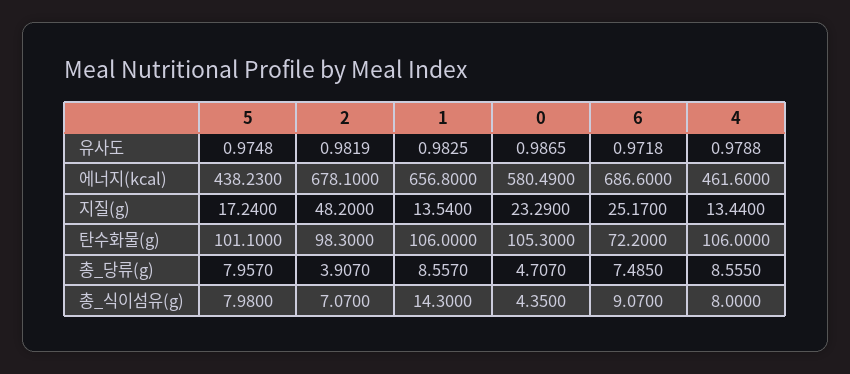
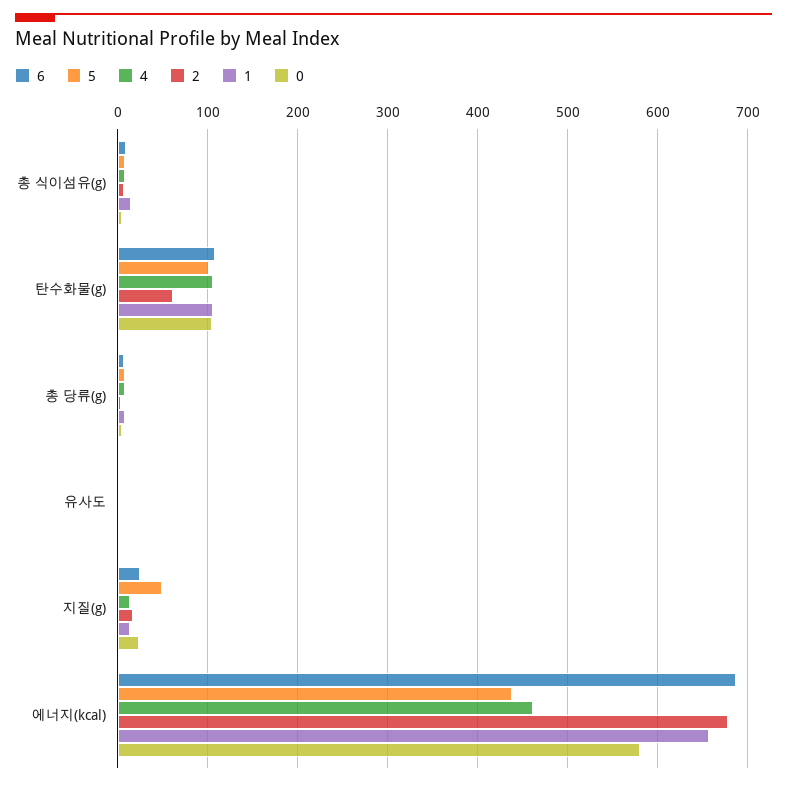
5, 지질(g): 17.24 -> 50
2, 지질(g): 48.2 -> 20
2, 탄수화물(g): 98.3 -> 60
6, 탄수화물(g): 72.2 -> 110

